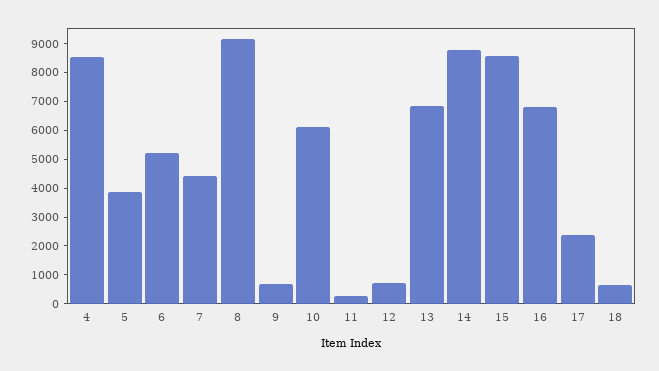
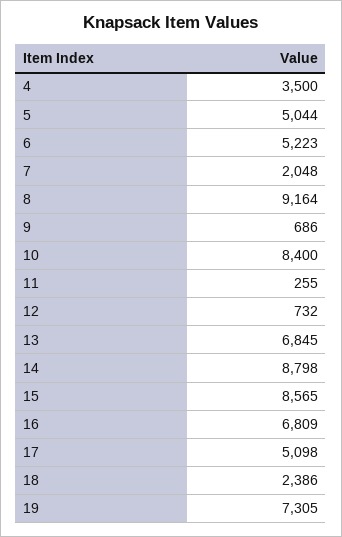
4: 8500 -> 3500
5: 4000 -> 5044
7: 4500 -> 2048
10: 6000 -> 8400
17: 2500 -> 5098
18: 500 -> 2386
19: none -> 7305

